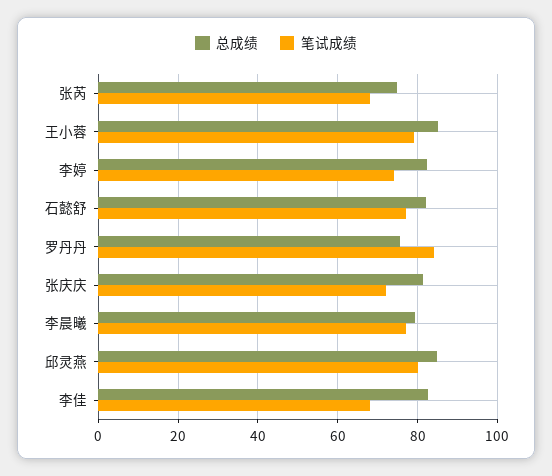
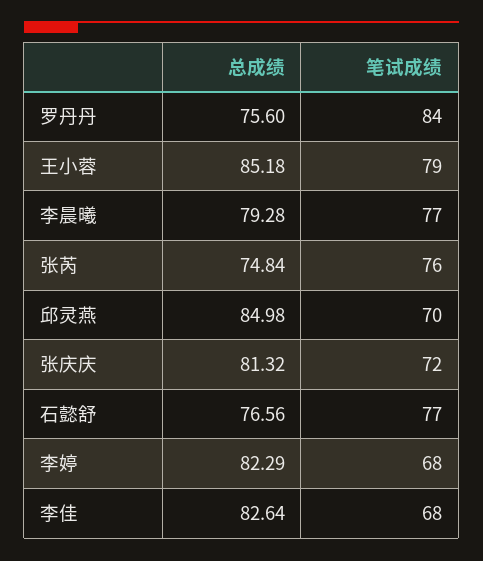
笔试成绩, 张芮: 68 -> 76
笔试成绩, 李婷: 74 -> 68
总成绩, 石懿舒: 82 -> 76.56
笔试成绩, 邱灵燕: 80 -> 70

